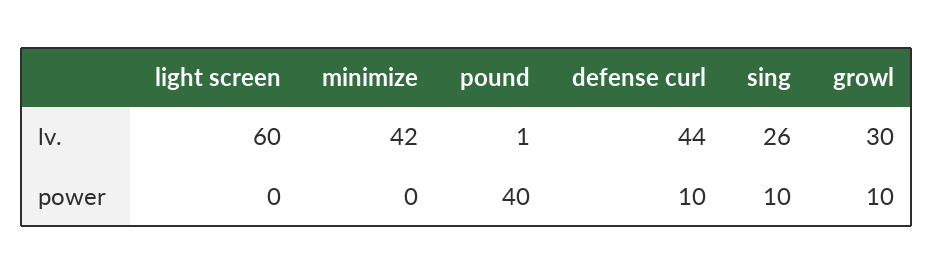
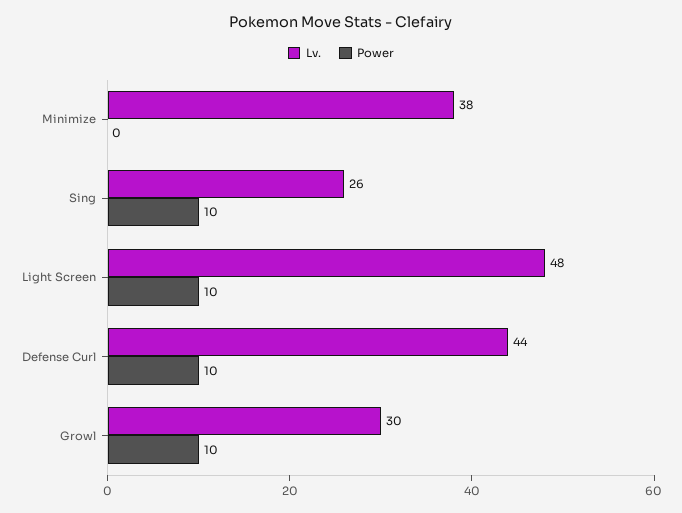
lv., light screen: 60 -> 48
lv., minimize: 42 -> 38
lv., pound: 1 -> none
power, light screen: 0 -> 10
power, pound: 40 -> none

